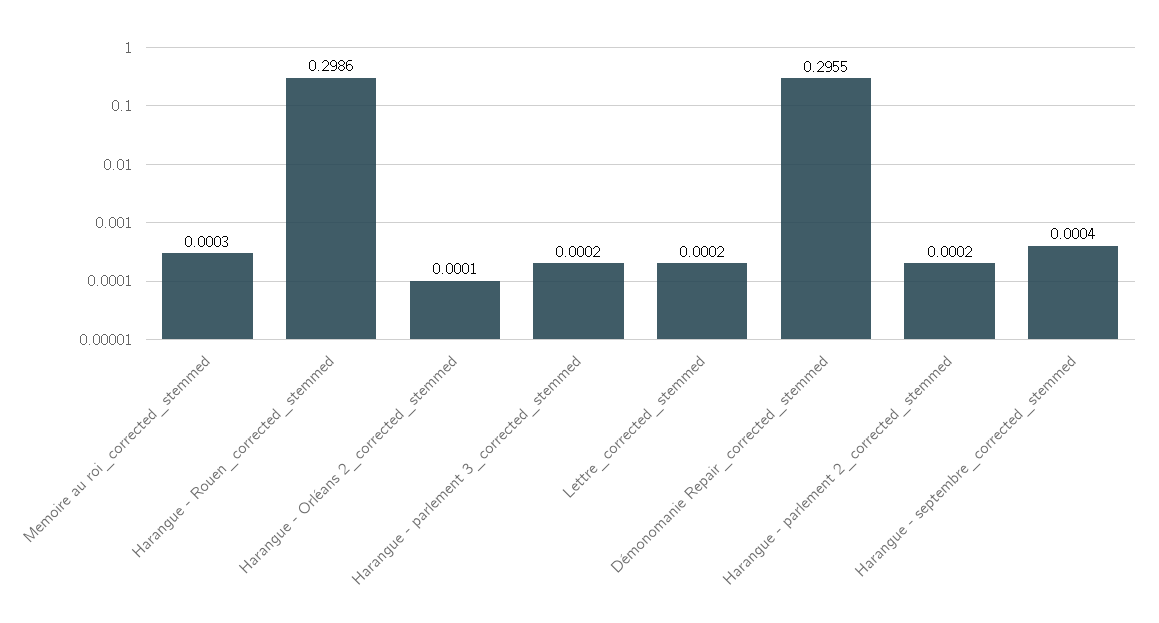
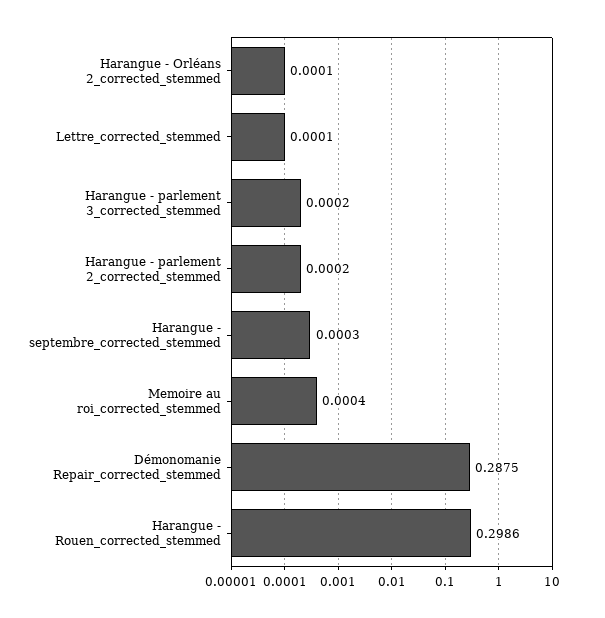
Memoire au roi_corrected_stemmed: 0.0003 -> 0.0004
Lettre_corrected_stemmed: 0.0002 -> 0.0001
Démonomanie Repair_corrected_stemmed: 0.2955 -> 0.2875
Harangue - septembre_corrected_stemmed: 0.0004 -> 0.0003

